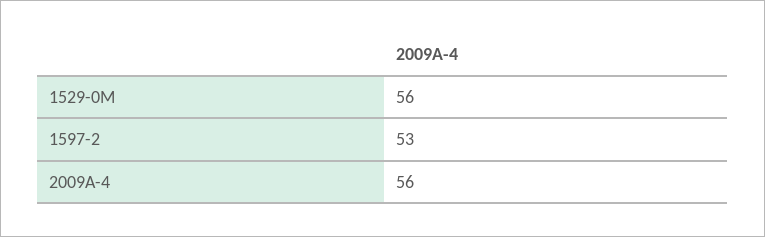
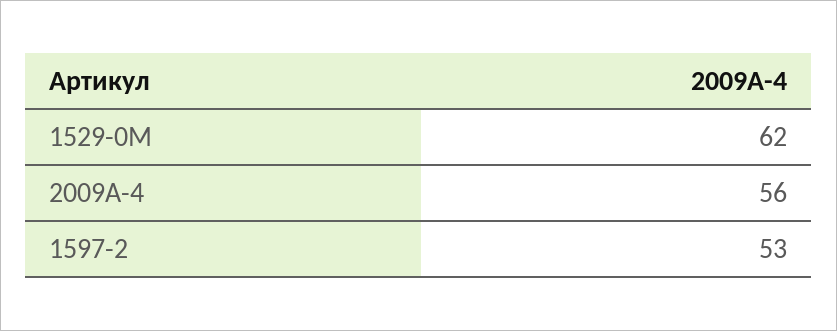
1529-0М: 56 -> 62

